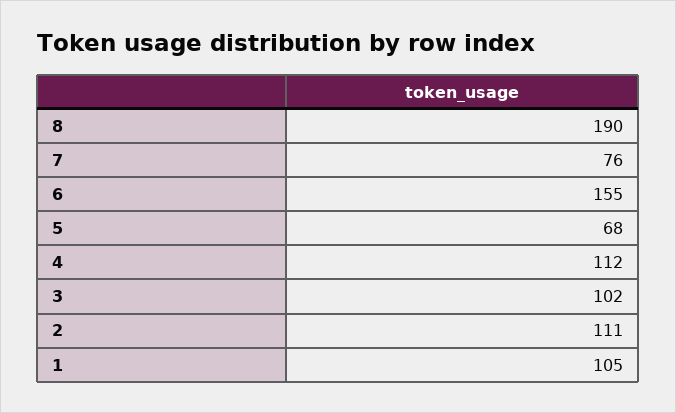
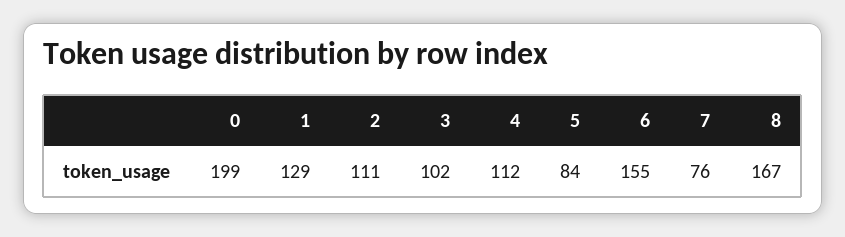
8: 190 -> 167
5: 68 -> 84
1: 105 -> 129
0: none -> 199

